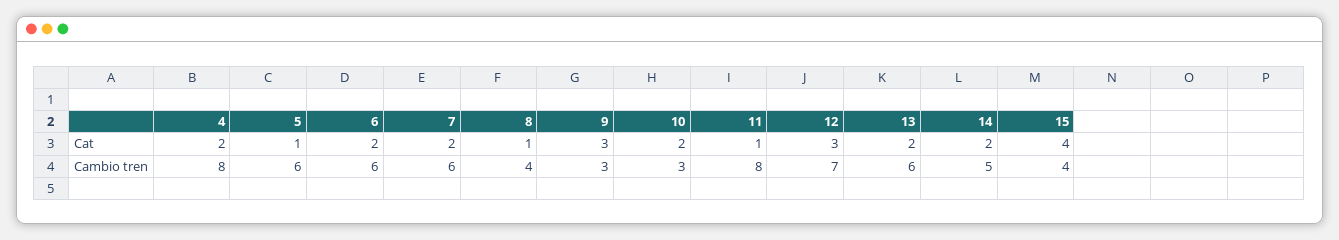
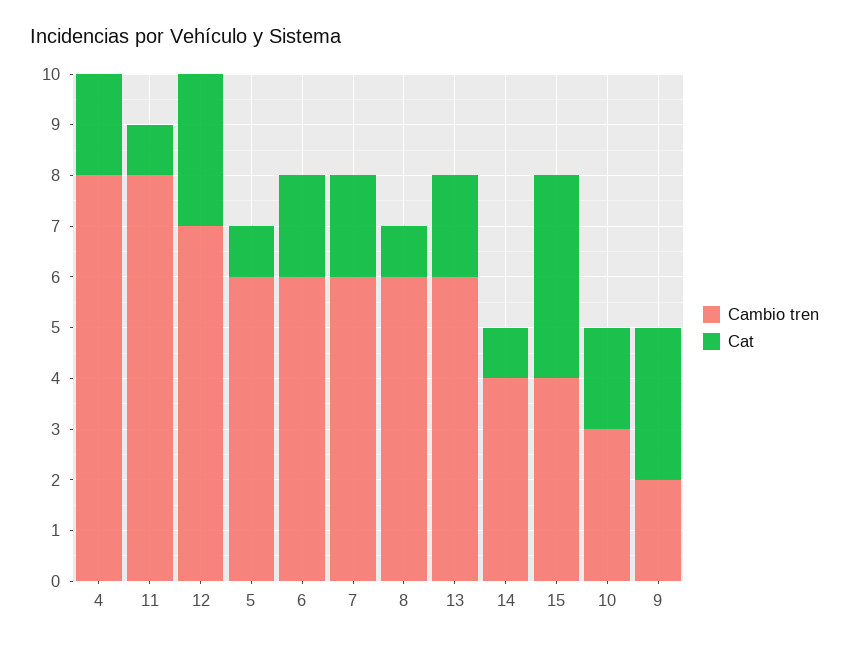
Cat, 14: 2 -> 1
Cambio tren, 8: 4 -> 6
Cambio tren, 9: 3 -> 2
Cambio tren, 14: 5 -> 4

